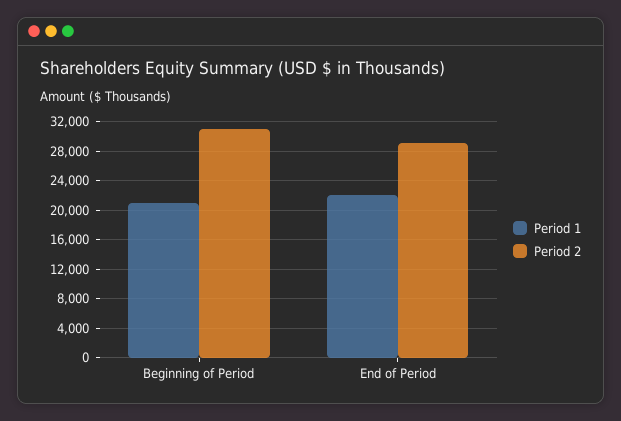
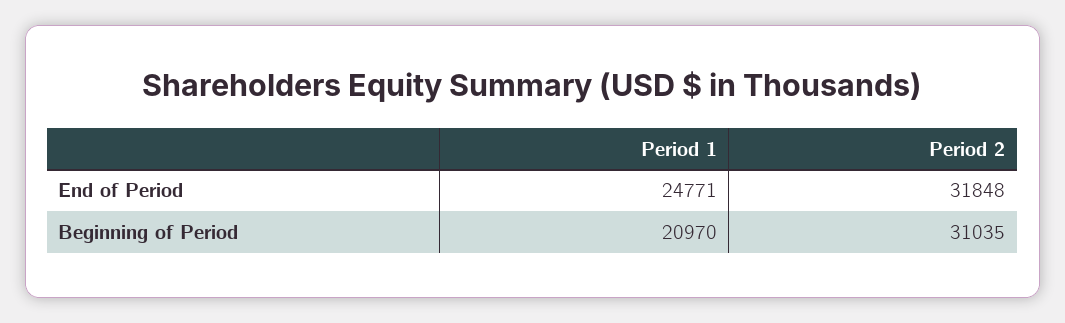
Period 1, End of Period: 22000 -> 24771
Period 2, End of Period: 29000 -> 31848

